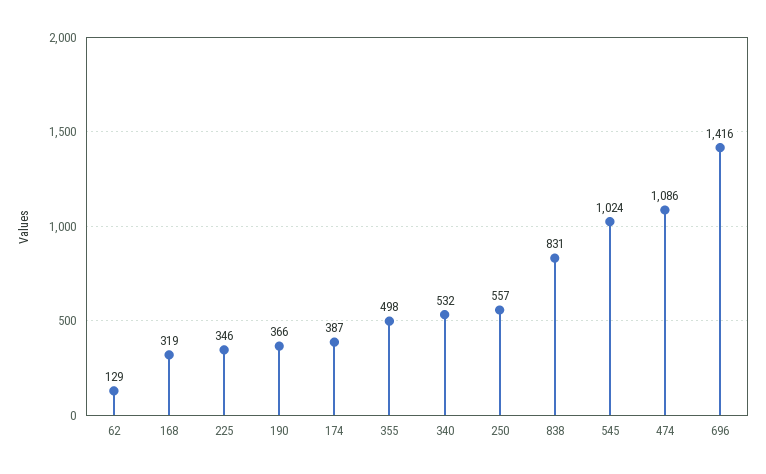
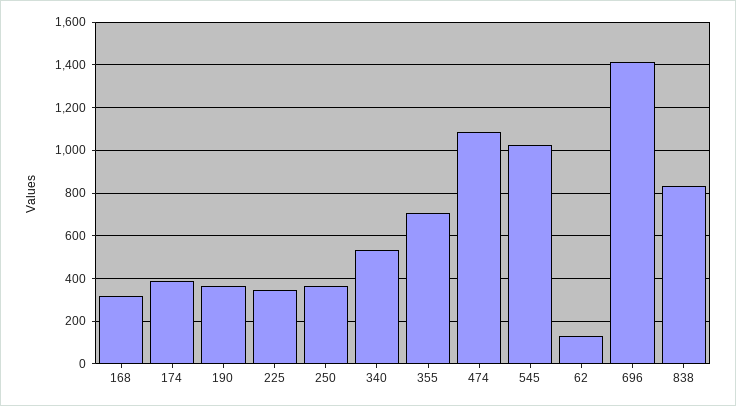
355: 498 -> 700
250: 557 -> 350

